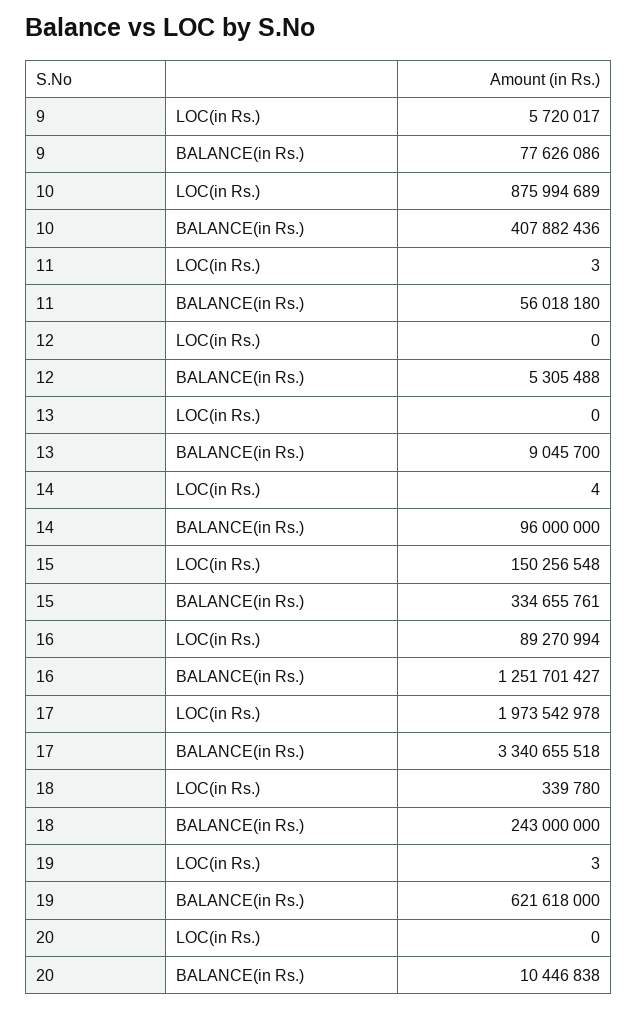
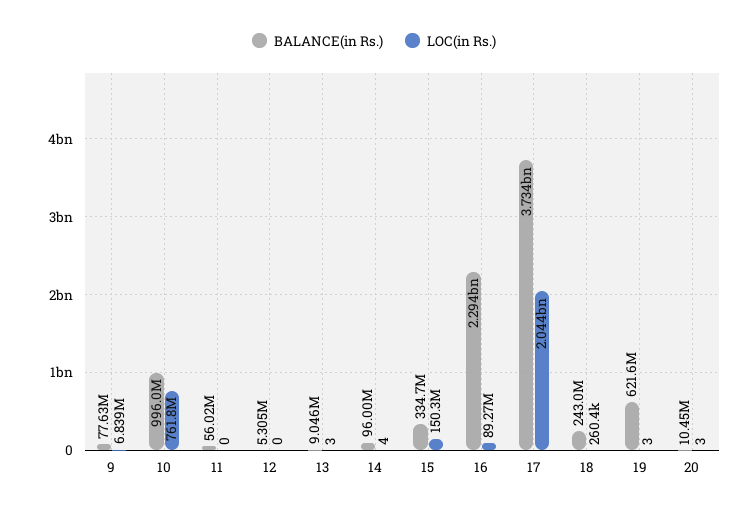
LOC(in Rs.), 9: 5720017 -> 6839000
LOC(in Rs.), 10: 875994689 -> 761800000
BALANCE(in Rs.), 10: 407882436 -> 996000000
LOC(in Rs.), 11: 3 -> 0
LOC(in Rs.), 13: 0 -> 3
BALANCE(in Rs.), 16: 1251701427 -> 2294000000
LOC(in Rs.), 17: 1973542978 -> 2044000000
BALANCE(in Rs.), 17: 3340655518 -> 3734000000
LOC(in Rs.), 18: 339780 -> 260400
LOC(in Rs.), 20: 0 -> 3

